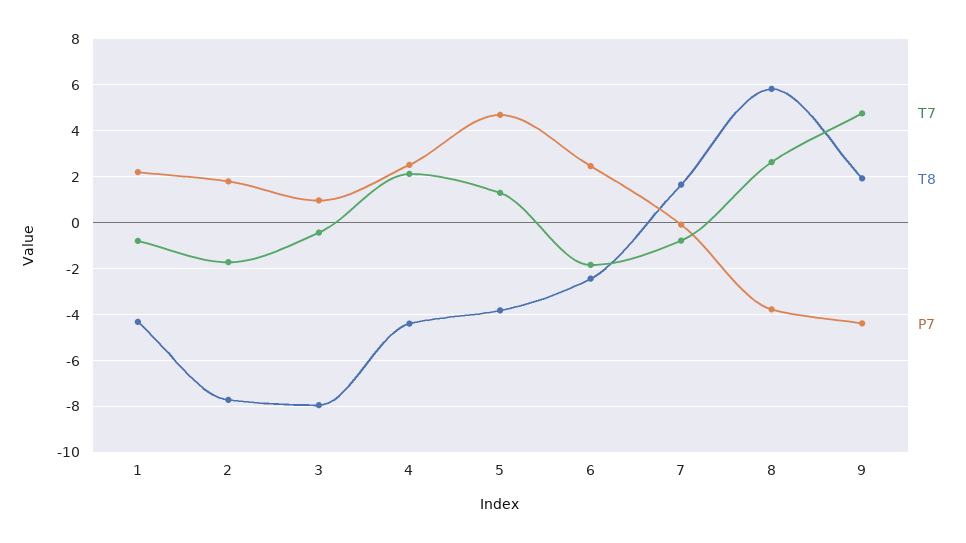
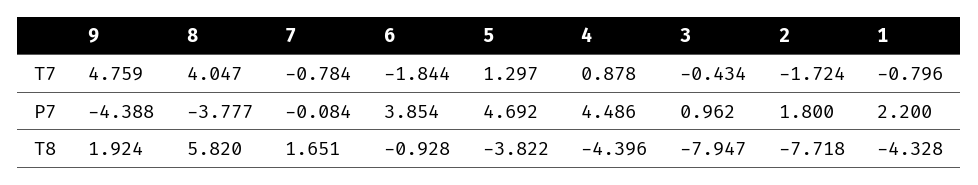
T7, 4: 2 -> 0.878
P7, 4: 2.5 -> 4.486
T8, 6: -2.5 -> -0.928
P7, 6: 2.5 -> 3.854
T7, 8: 2.5 -> 4.047

